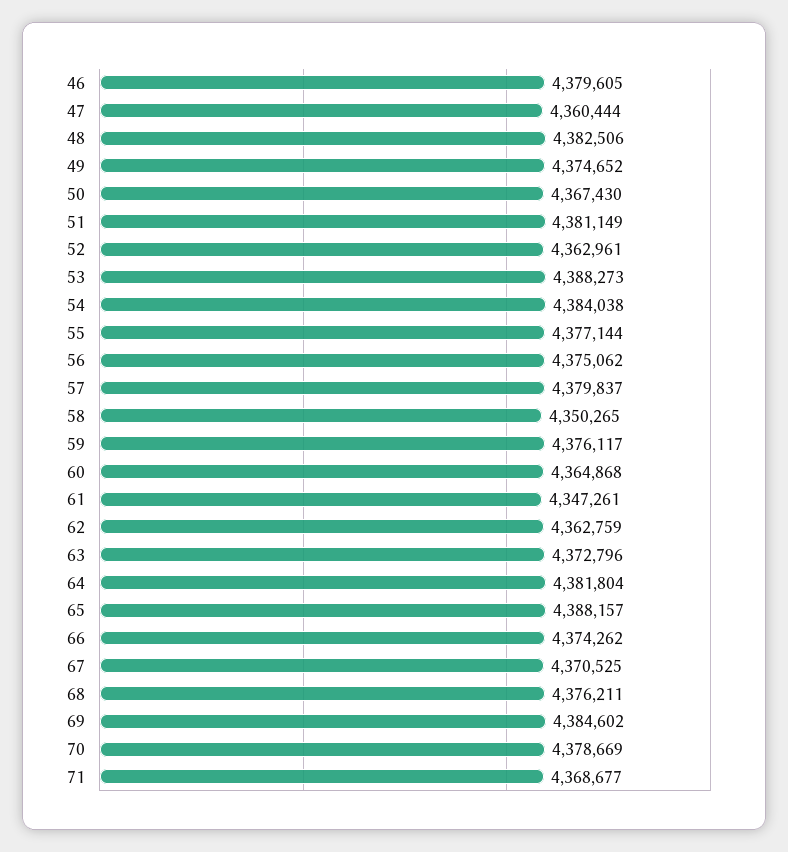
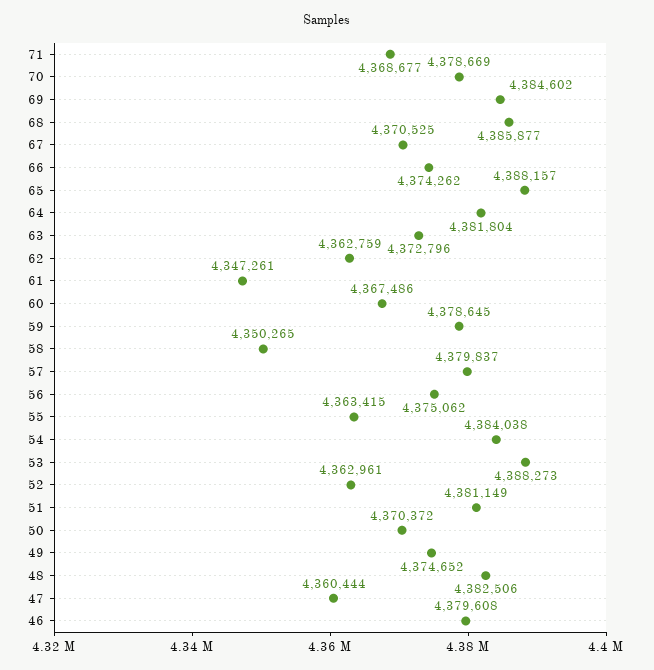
46: 4379605 -> 4379608
50: 4367430 -> 4370372
55: 4377144 -> 4363415
59: 4376117 -> 4378645
60: 4364868 -> 4367486
68: 4376211 -> 4385877

